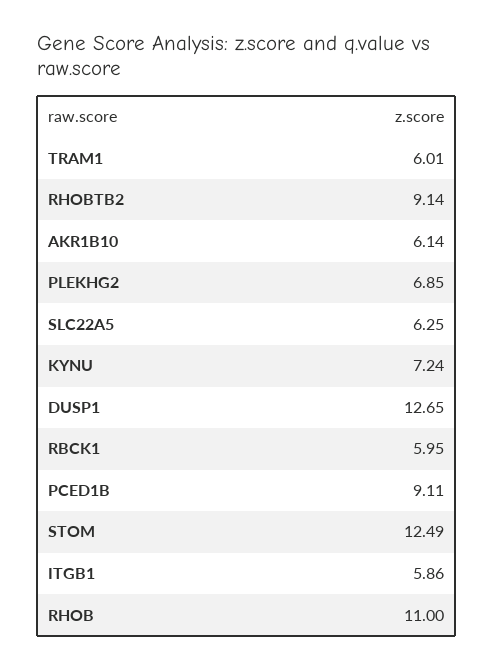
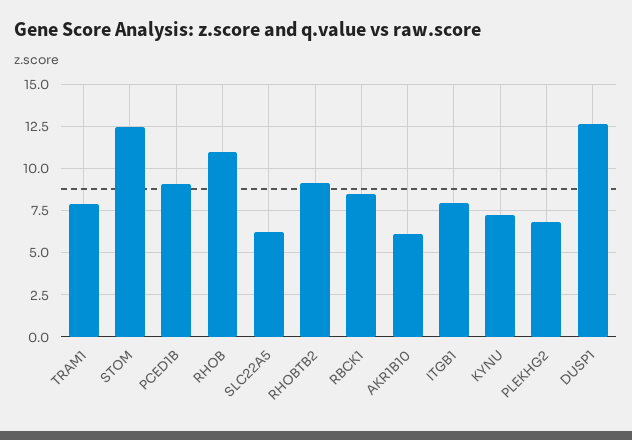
TRAM1: 6.01 -> 8
RBCK1: 5.95 -> 8.5
ITGB1: 5.86 -> 8

